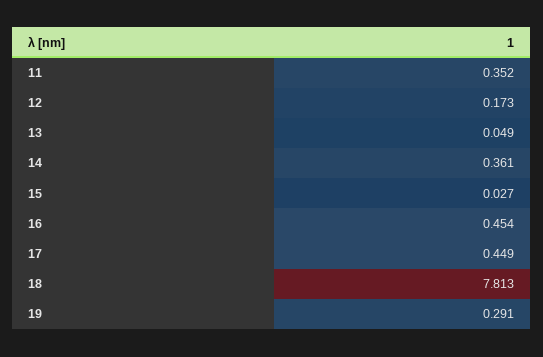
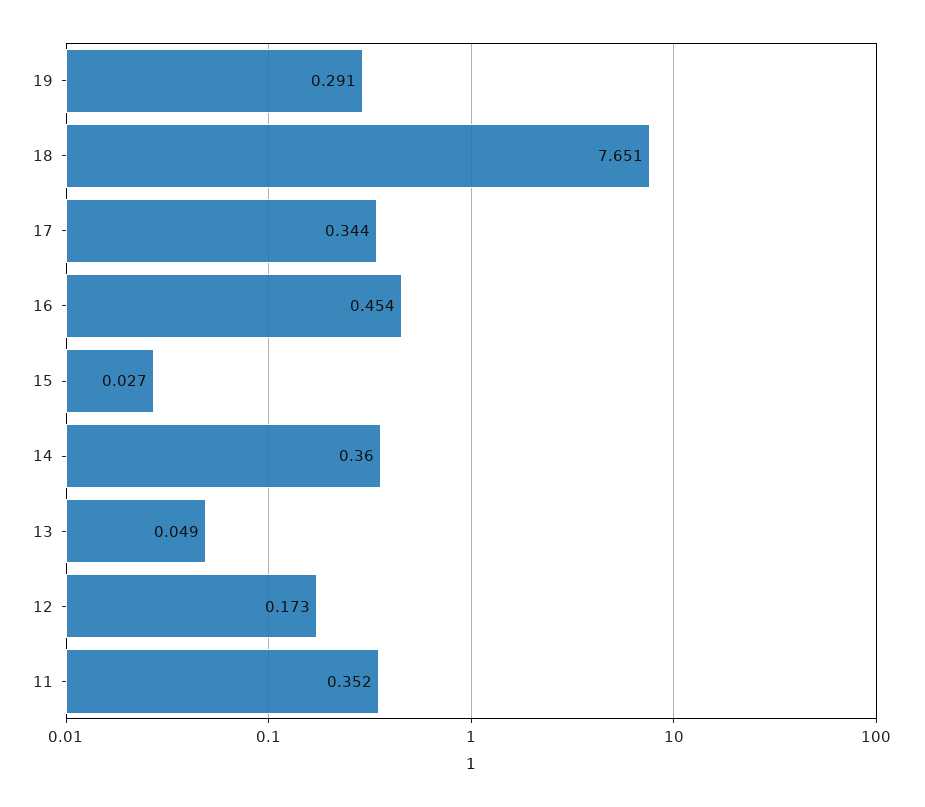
14: 0.361 -> 0.36
17: 0.449 -> 0.344
18: 7.813 -> 7.651

